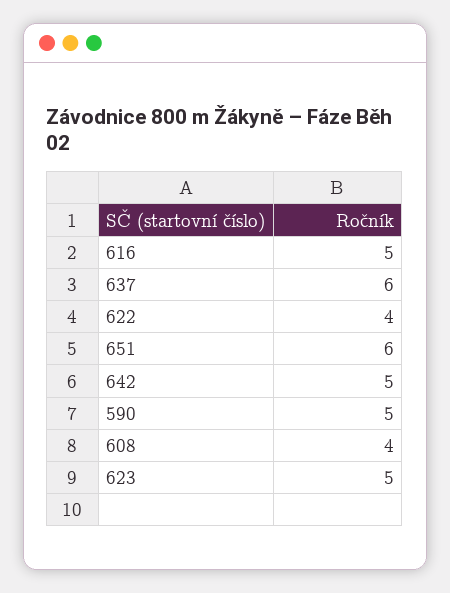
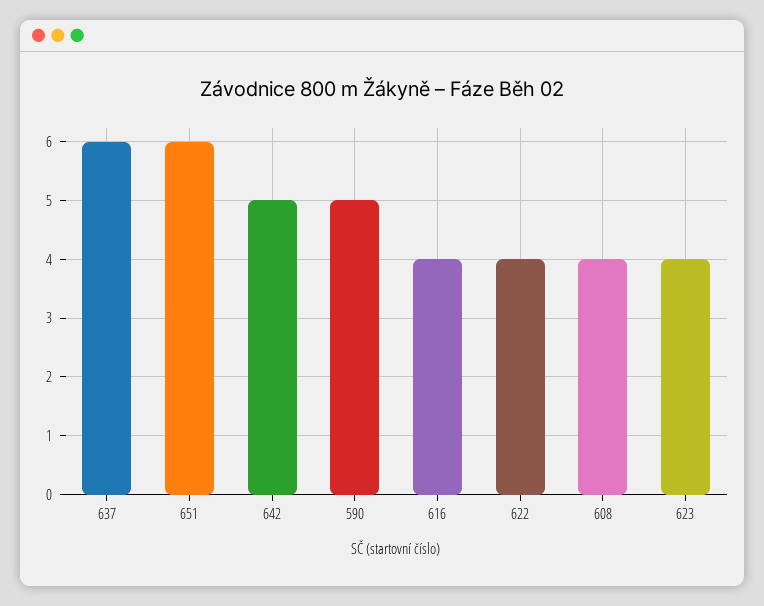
616: 5 -> 4
623: 5 -> 4

